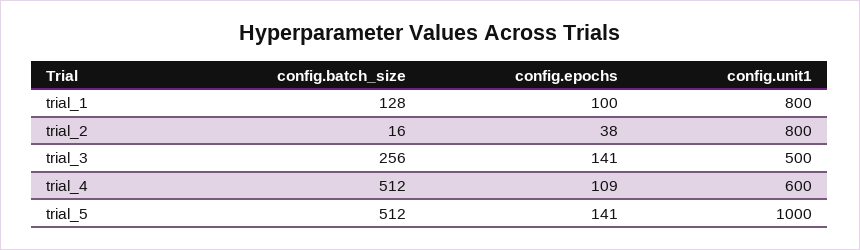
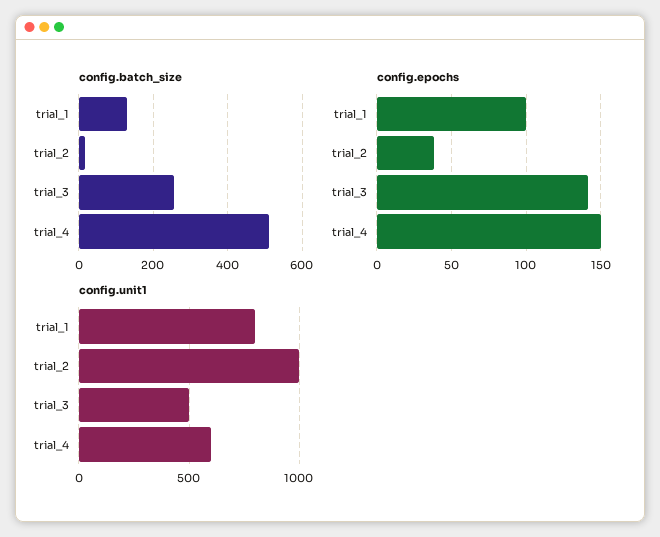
config.unit1, trial_2: 800 -> 1000
config.epochs, trial_4: 109 -> 150
config.batch_size, trial_5: 512 -> none
config.epochs, trial_5: 141 -> none
config.unit1, trial_5: 1000 -> none

